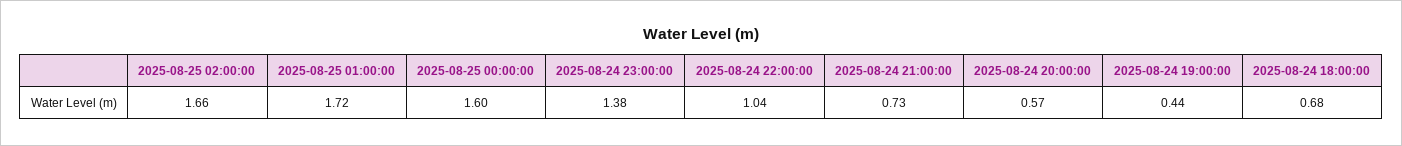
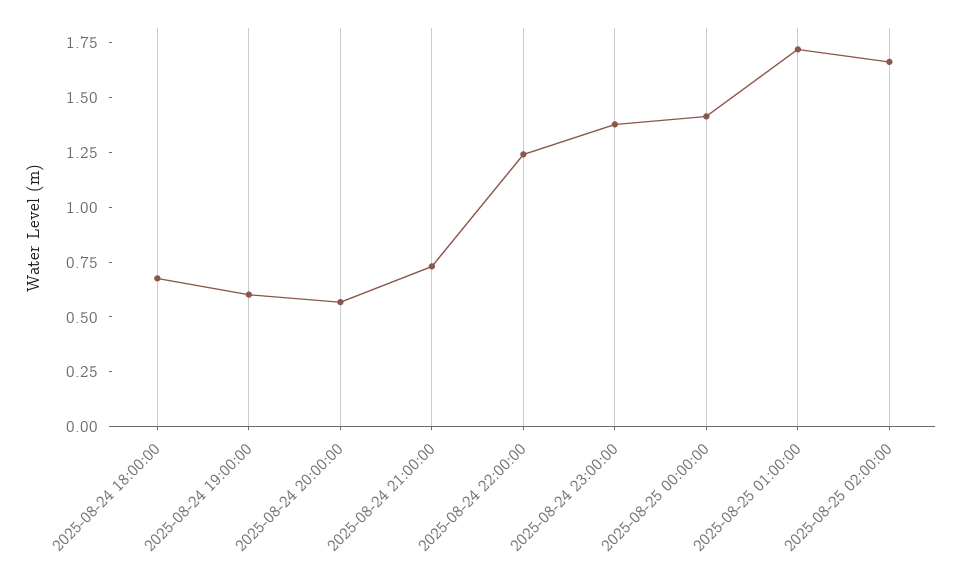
2025-08-25 00:00:00: 1.6 -> 1.4
2025-08-24 22:00:00: 1.04 -> 1.25
2025-08-24 19:00:00: 0.44 -> 0.6

